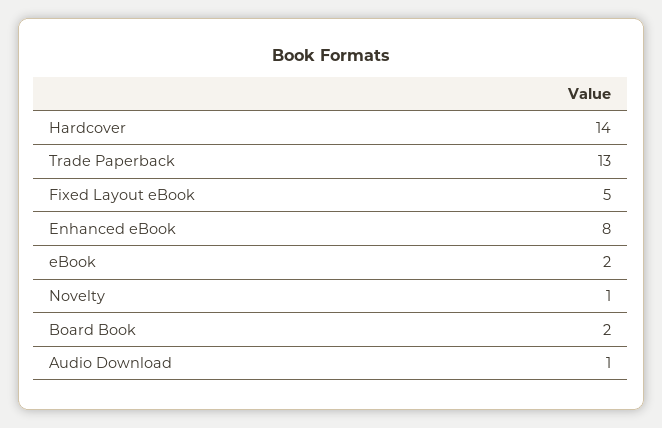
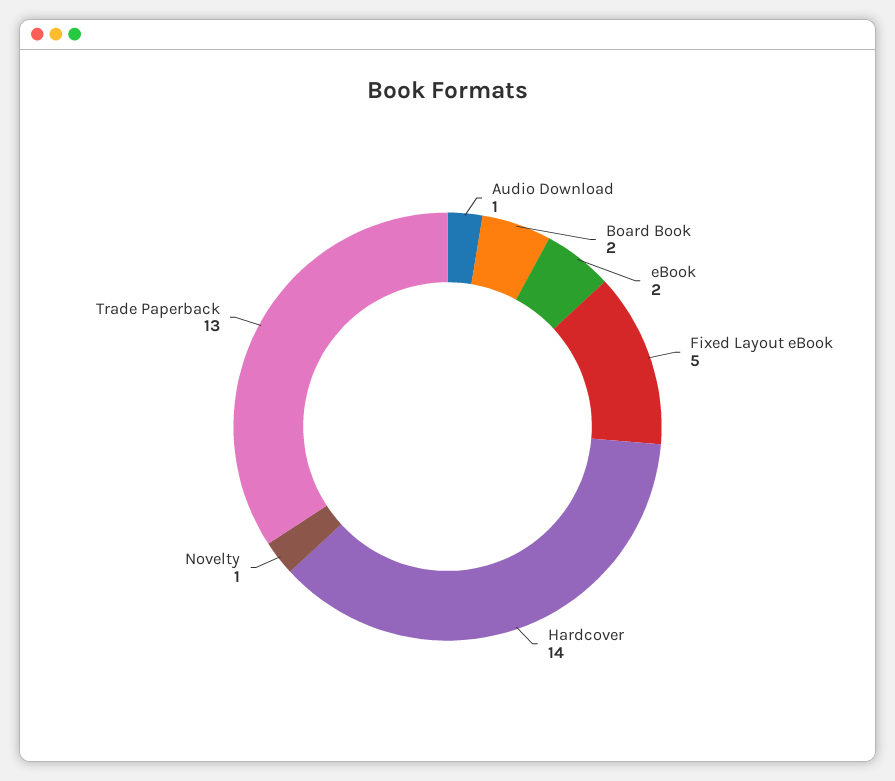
Enhanced eBook: 8 -> none

